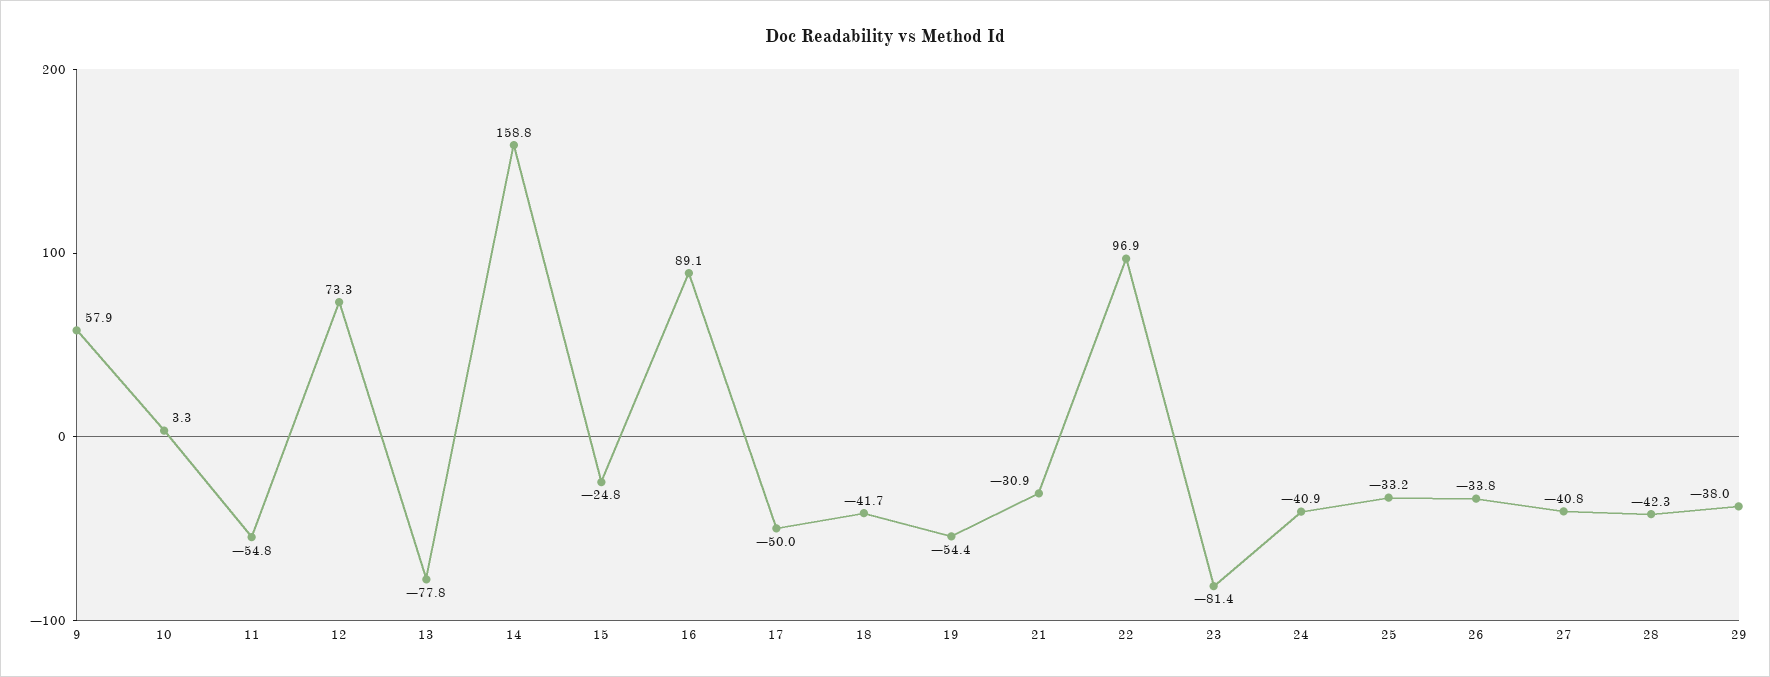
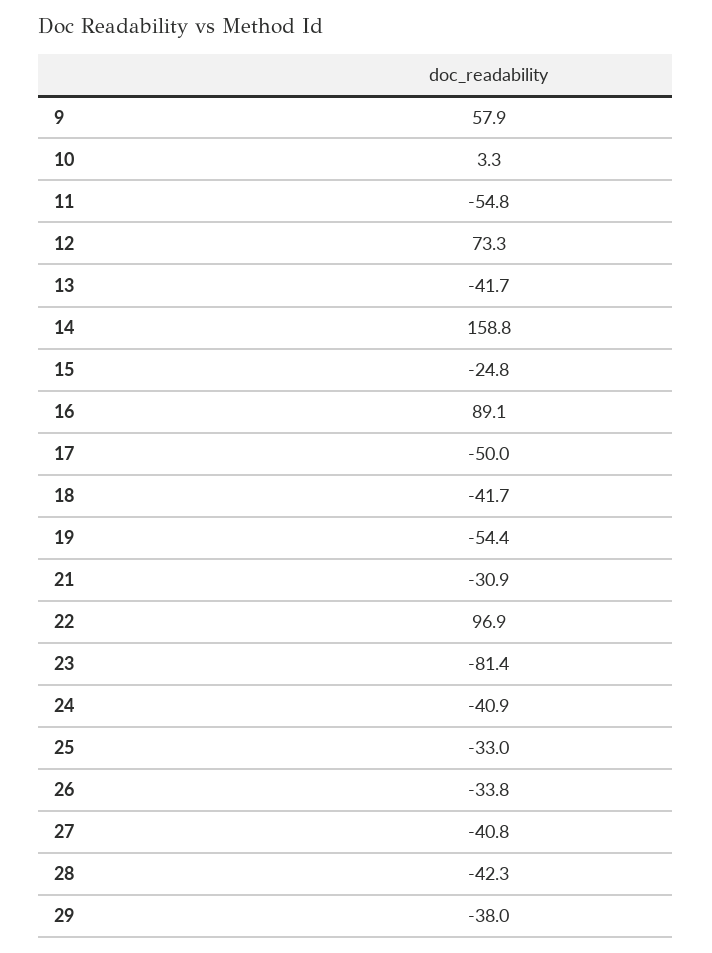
13: -77.8 -> -41.7
25: -33.2 -> -33

